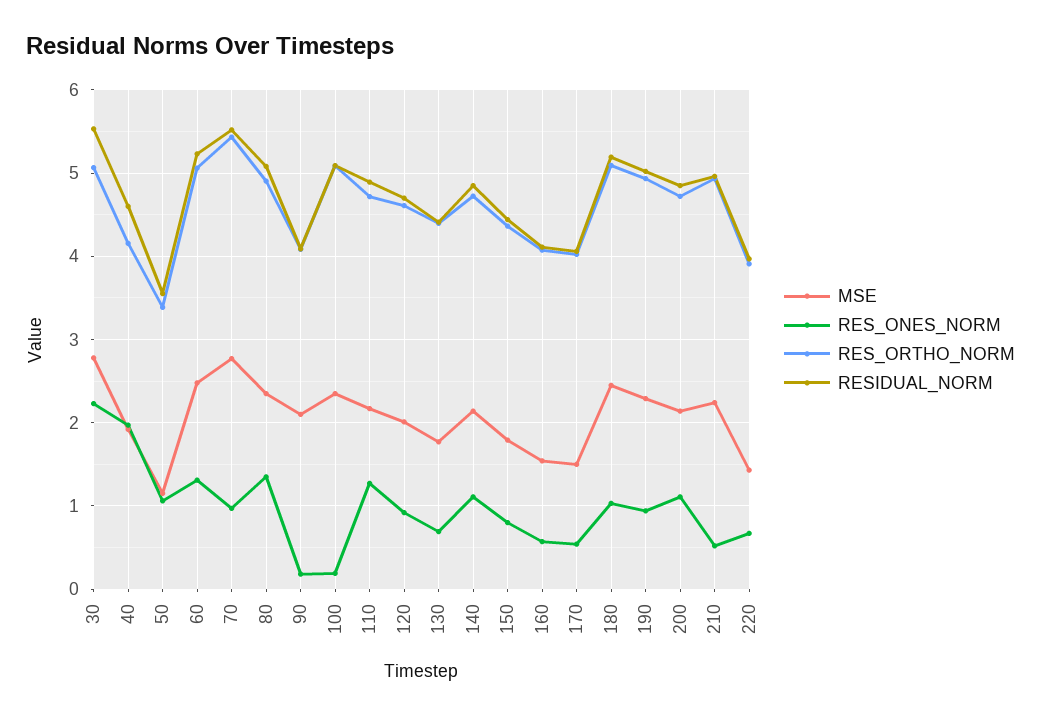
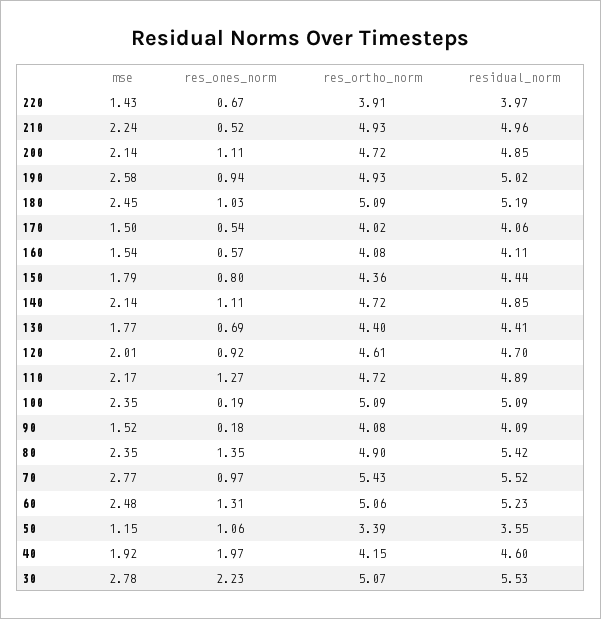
RESIDUAL_NORM, 80: 5.1 -> 5.42
MSE, 90: 2.1 -> 1.52
MSE, 190: 2.3 -> 2.58

